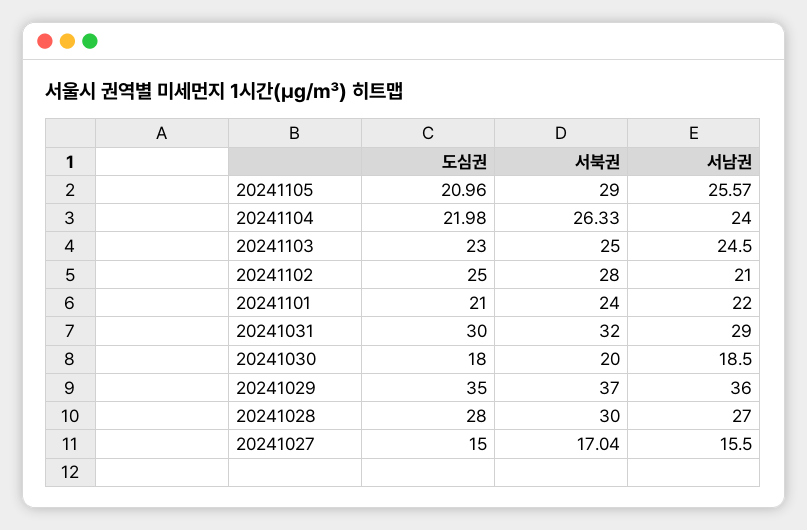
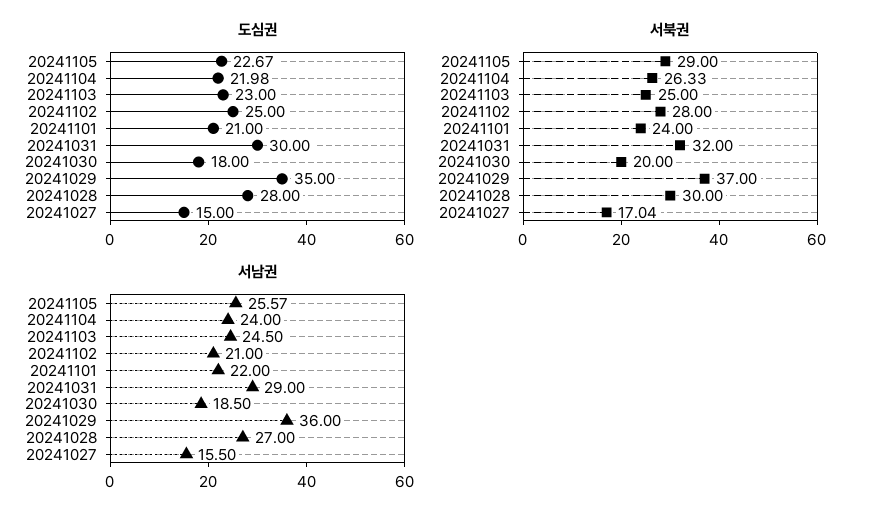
도심권, 20241105: 20.96 -> 22.67

